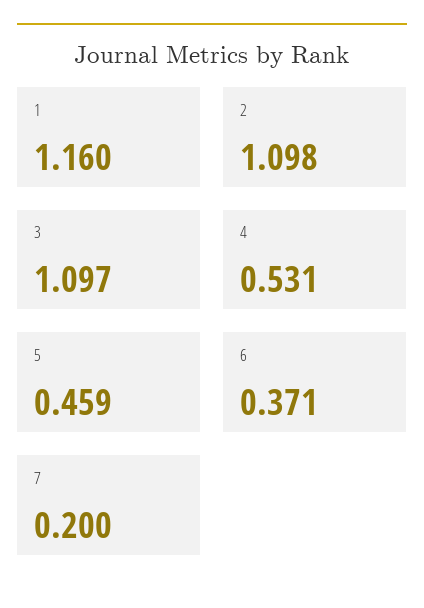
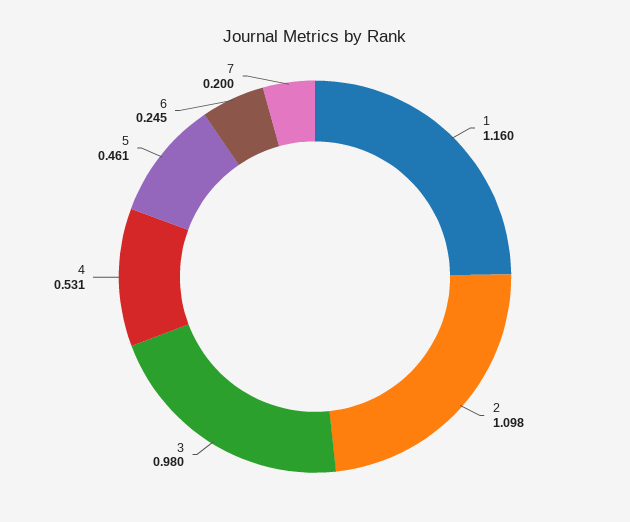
3: 1.097 -> 0.98
5: 0.459 -> 0.461
6: 0.371 -> 0.245

